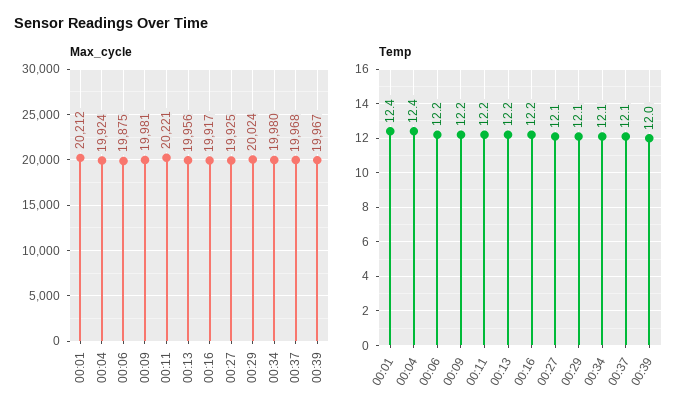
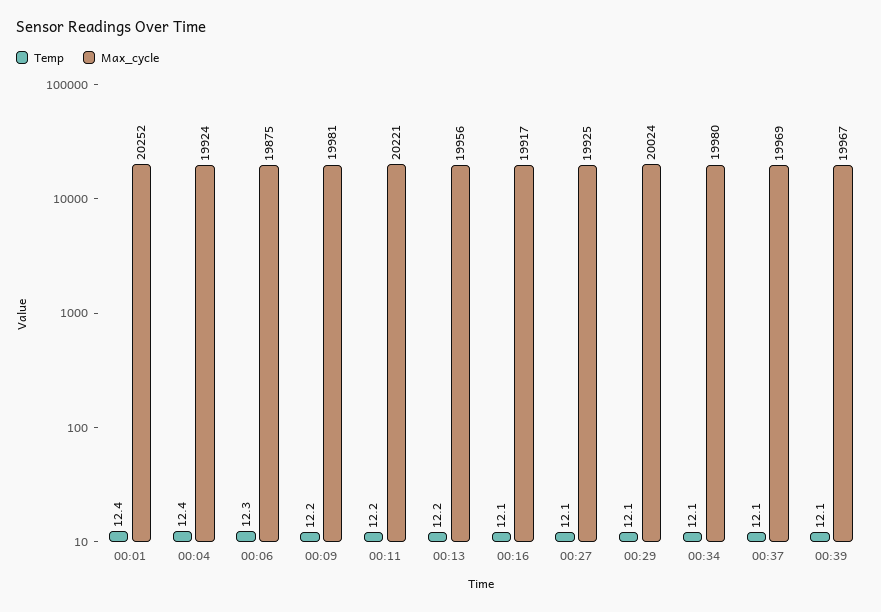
Max_cycle, 00:01: 20212 -> 20252
Max_cycle, 00:37: 19968 -> 19969
Temp, 00:06: 12.2 -> 12.3
Temp, 00:16: 12.2 -> 12.1
Temp, 00:39: 12 -> 12.1

